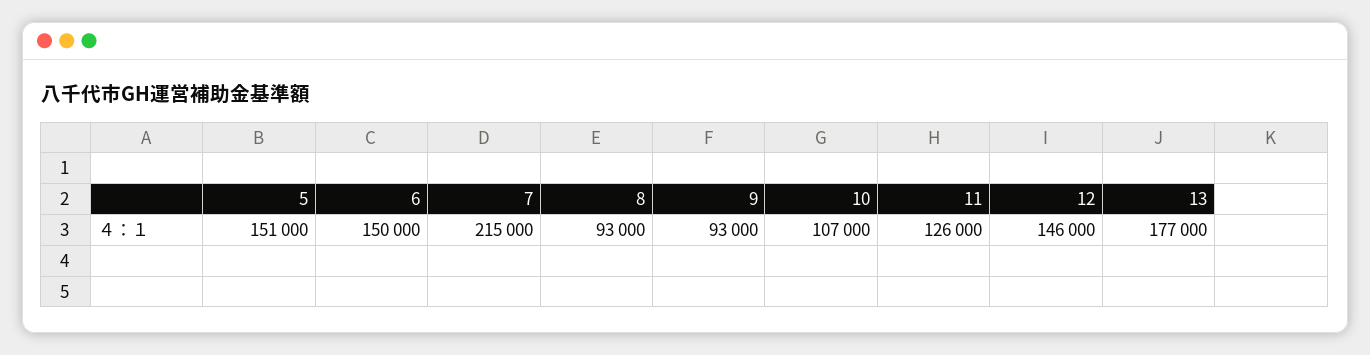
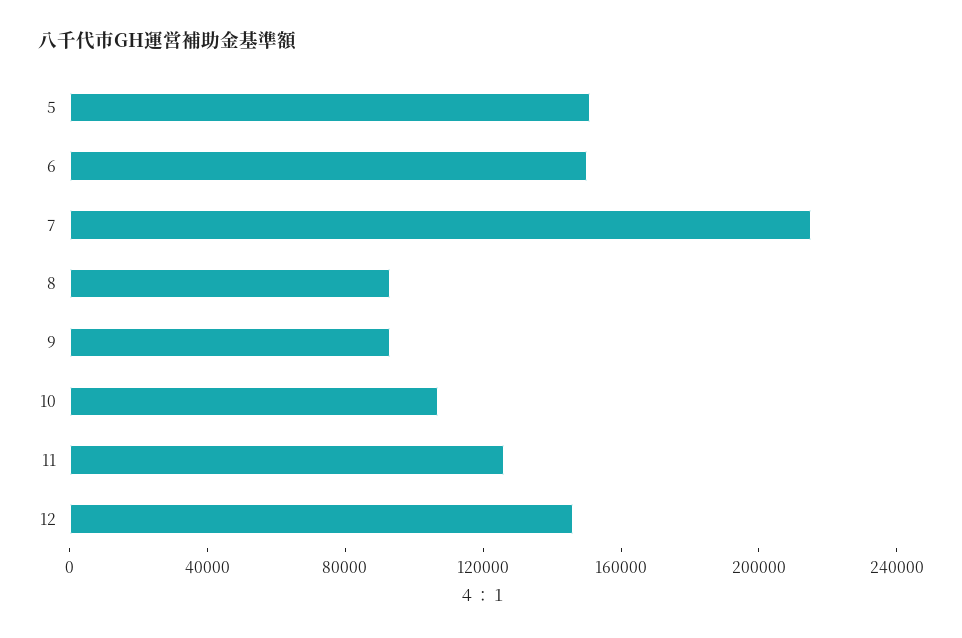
13: 177000 -> none

